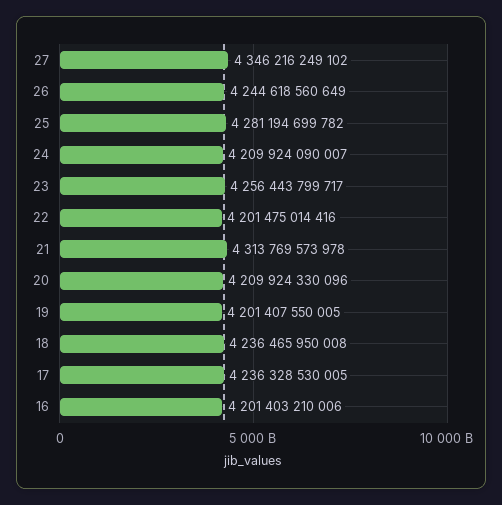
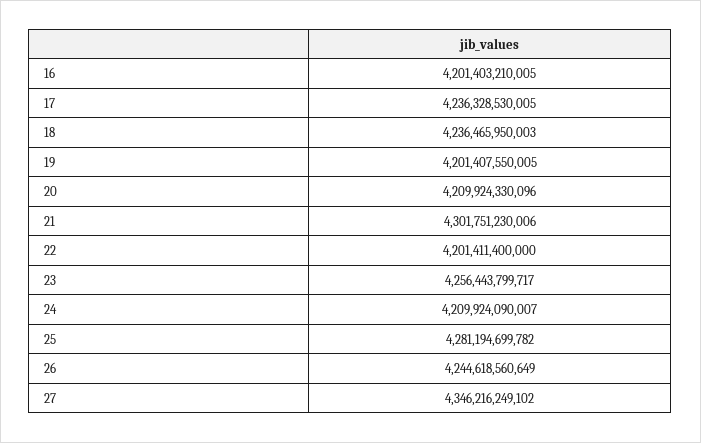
22: 4201475014416 -> 4201411400000
21: 4313769573978 -> 4301751230006
18: 4236465950008 -> 4236465950003
16: 4201403210006 -> 4201403210005

